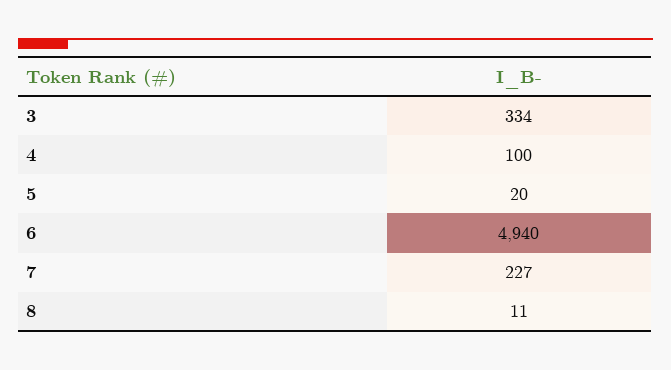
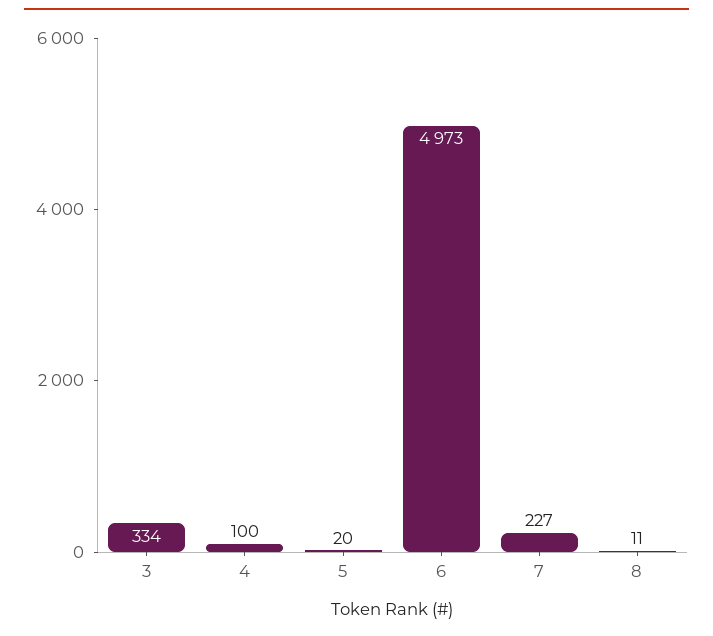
6: 4940 -> 4973

